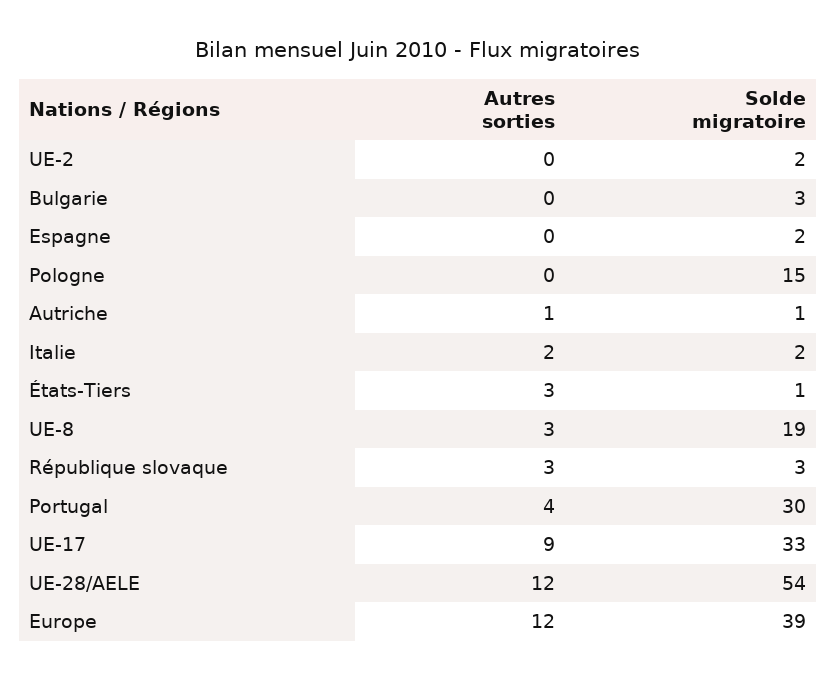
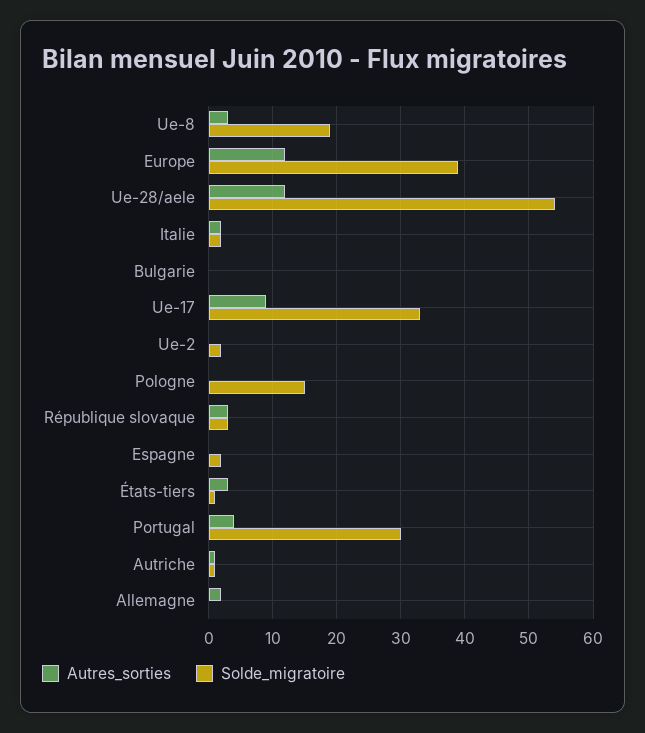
Solde migratoire, Bulgarie: 3 -> 0
Autres sorties, Allemagne: none -> 2
Solde migratoire, Allemagne: none -> 0

